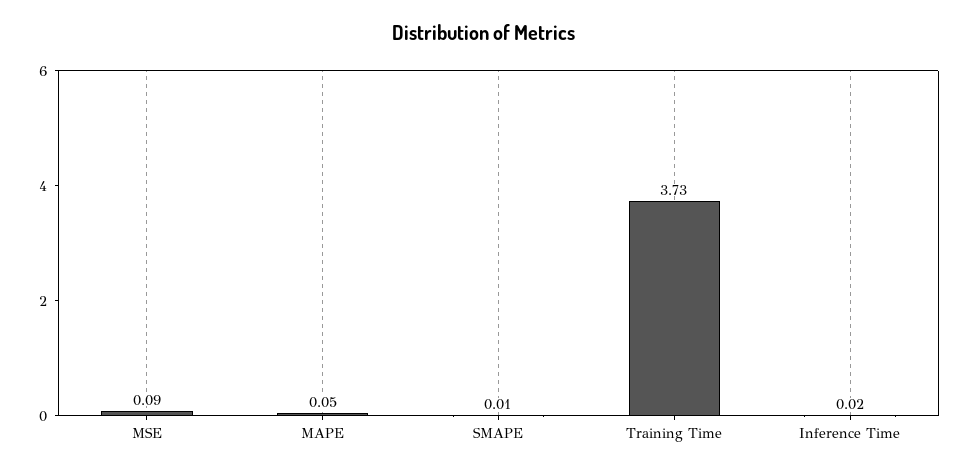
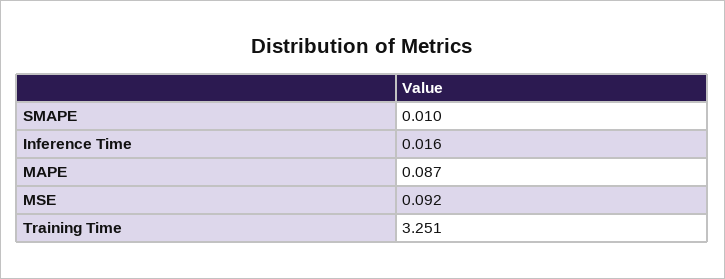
MAPE: 0.05 -> 0.087
Training Time: 3.73 -> 3.251

